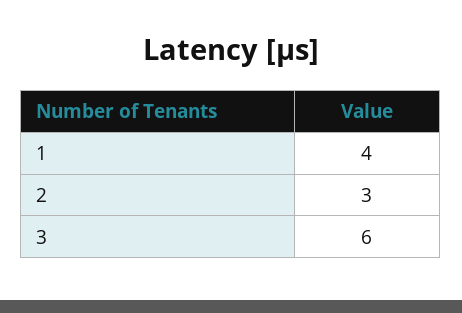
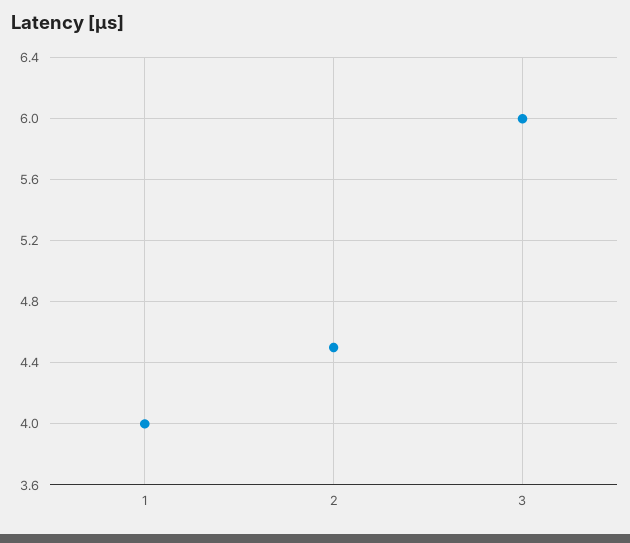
2: 3 -> 4.5

